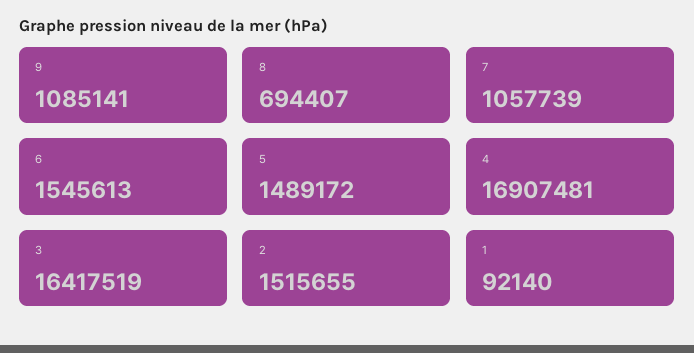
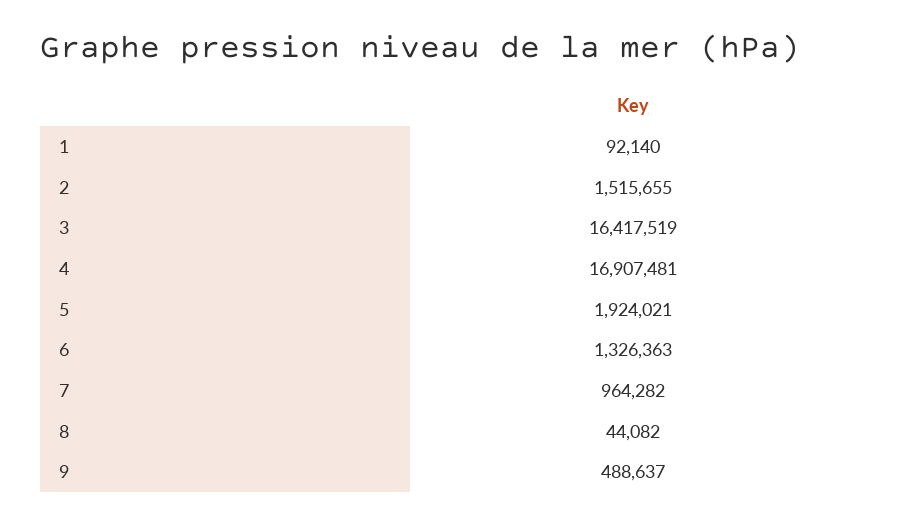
9: 1085141 -> 488637
8: 694407 -> 44082
7: 1057739 -> 964282
6: 1545613 -> 1326363
5: 1489172 -> 1924021

